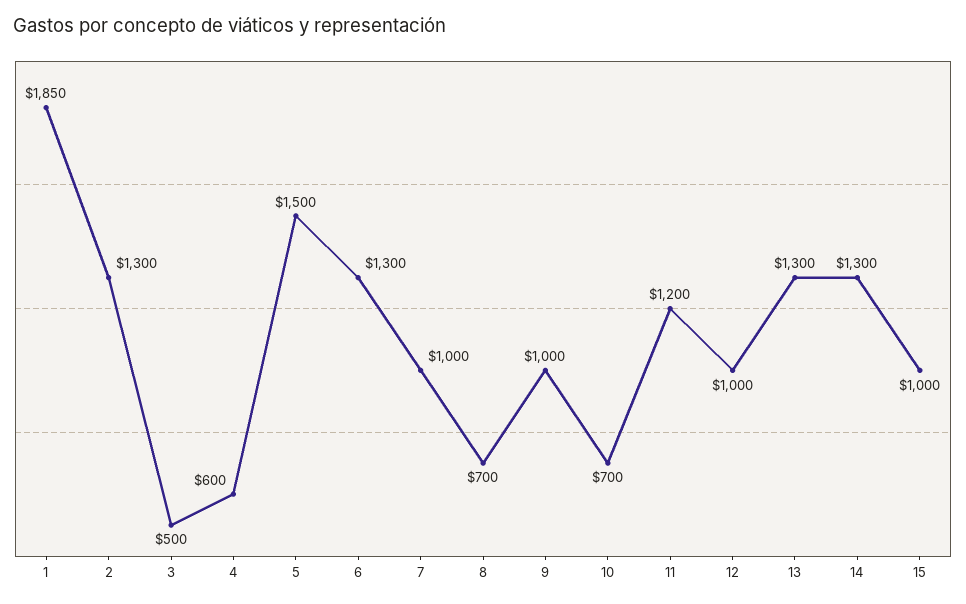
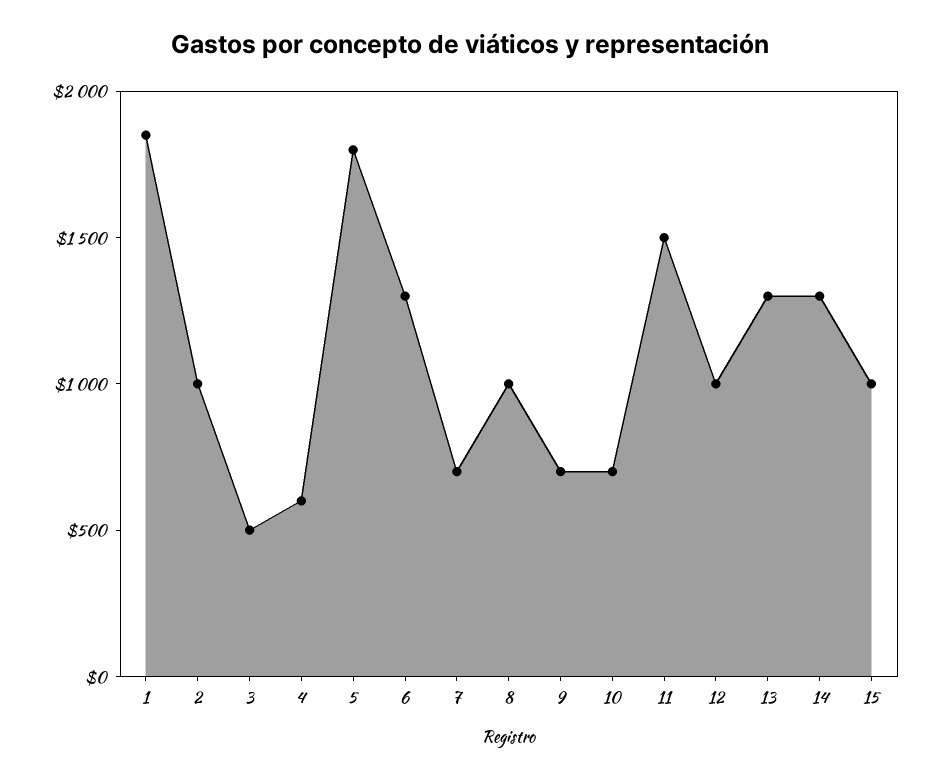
2: 1300 -> 1000
5: 1500 -> 1800
7: 1000 -> 700
8: 700 -> 1000
9: 1000 -> 700
11: 1200 -> 1500

